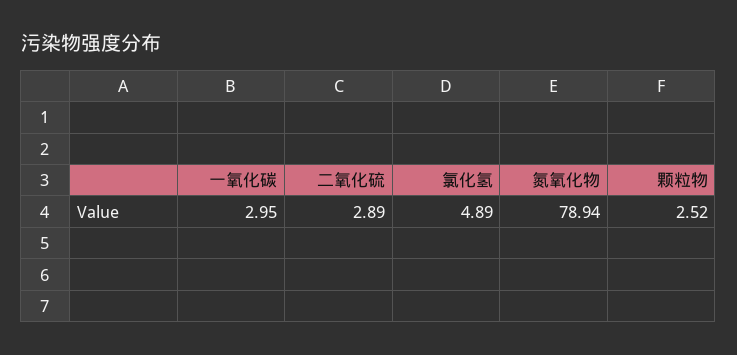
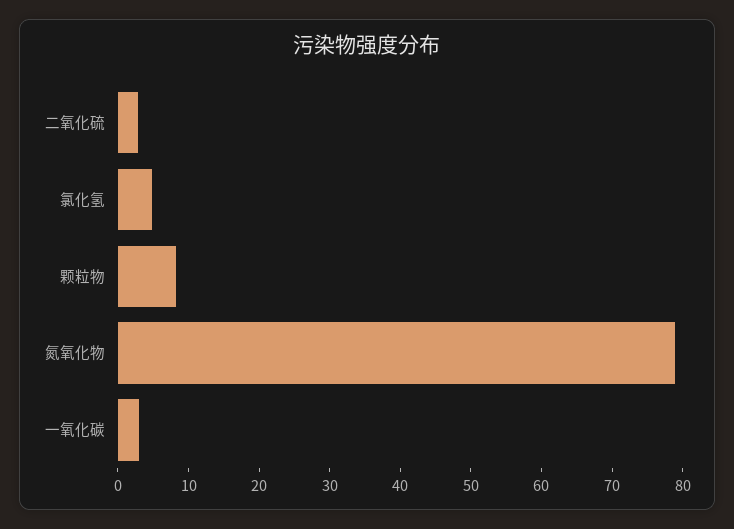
颗粒物: 2.52 -> 8

